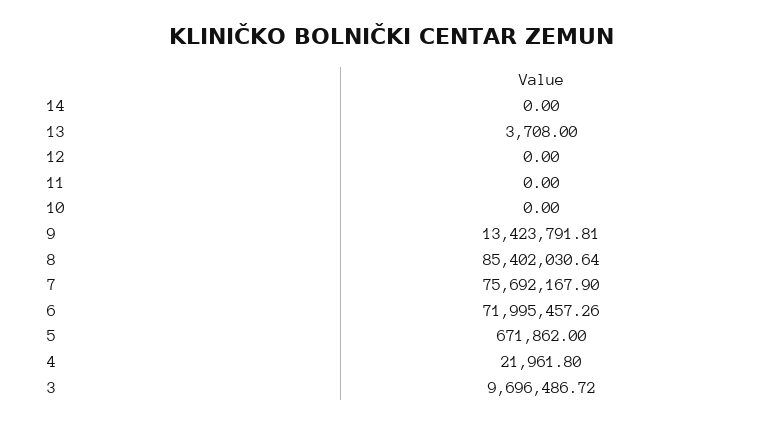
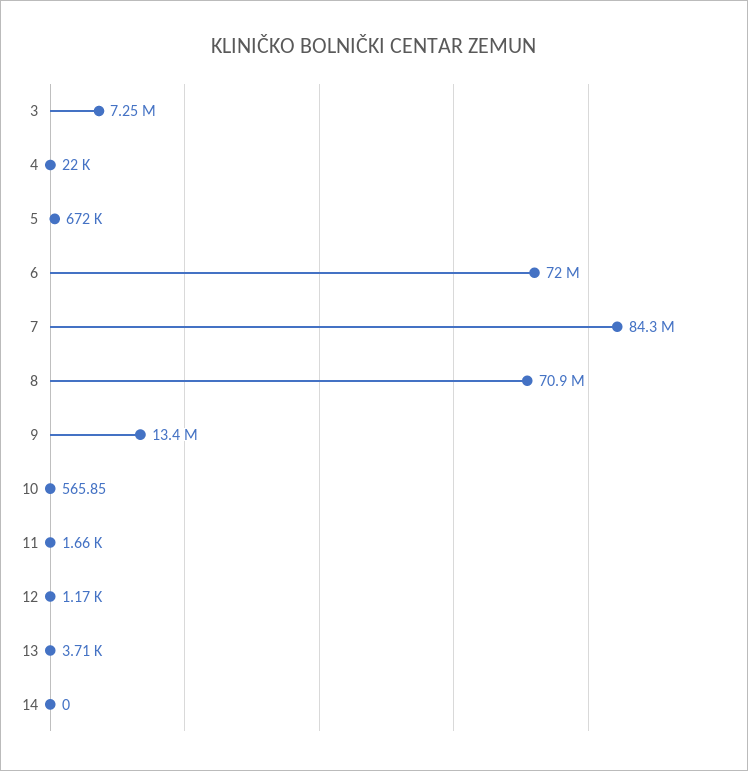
12: 0 -> 1170
11: 0 -> 1660
10: 0 -> 565.85
8: 85402030.64 -> 70900000
7: 75692167.9 -> 84300000
3: 9696486.72 -> 7250000

